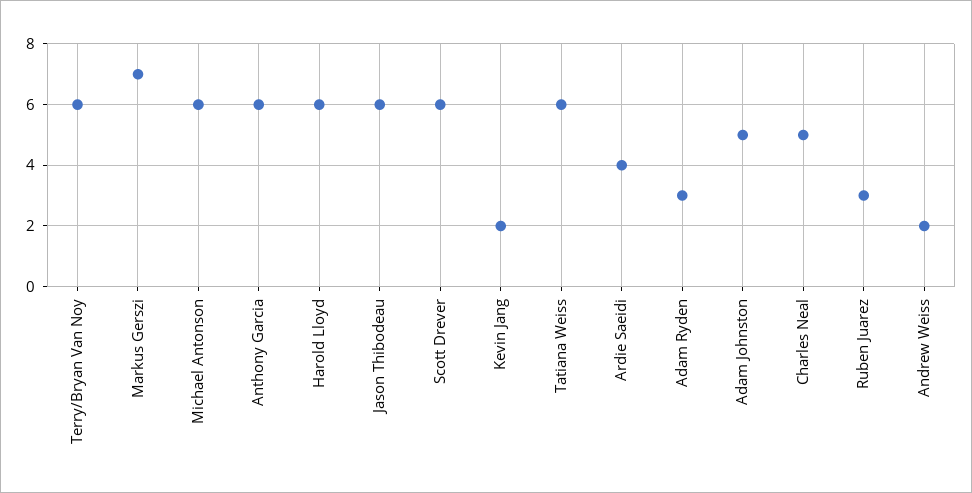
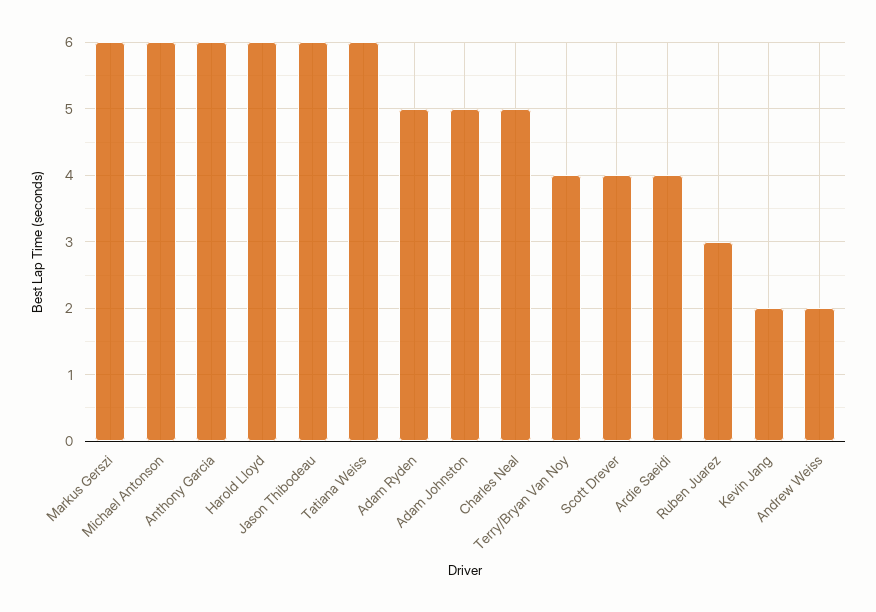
Terry/Bryan Van Noy: 6 -> 4
Markus Gerszi: 7 -> 6
Scott Drever: 6 -> 4
Adam Ryden: 3 -> 5

